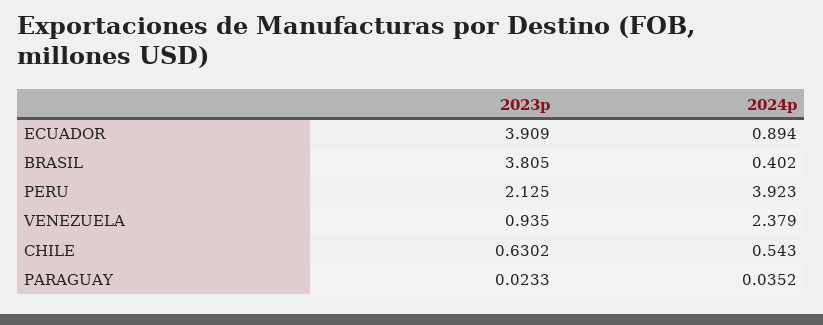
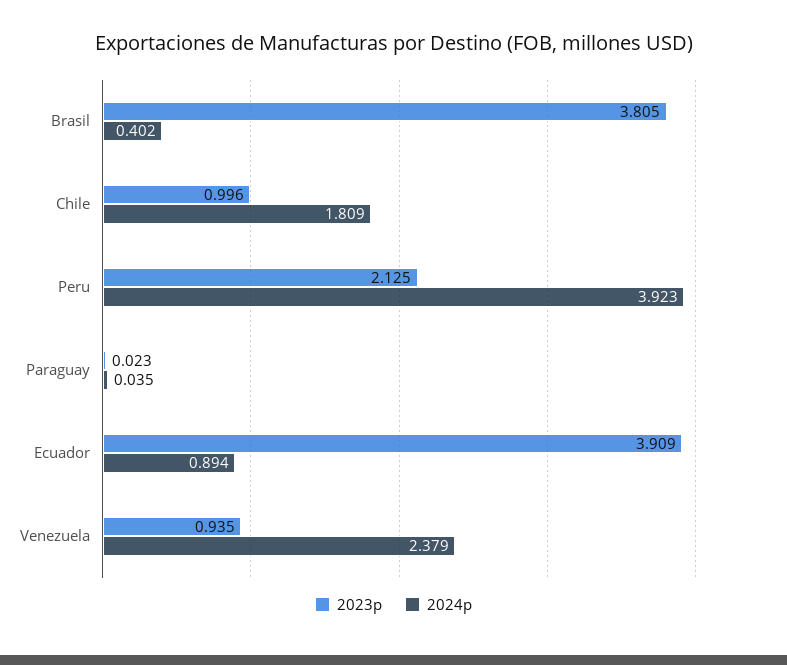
2023p, CHILE: 0.6302 -> 0.996
2024p, CHILE: 0.543 -> 1.809

